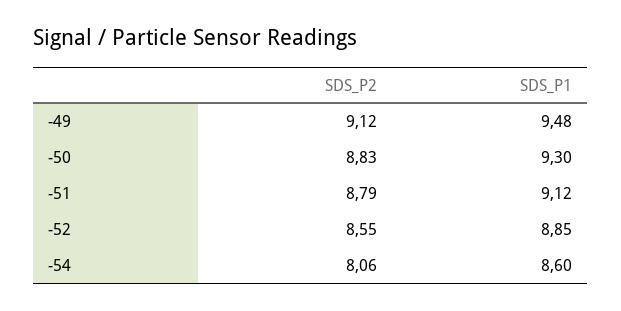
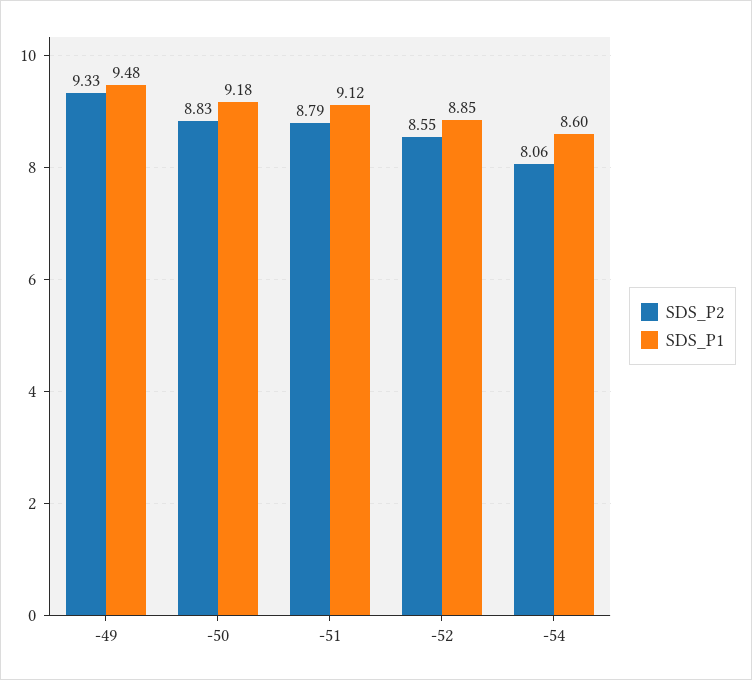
SDS_P2, -49: 9.12 -> 9.33
SDS_P1, -50: 9.3 -> 9.18

